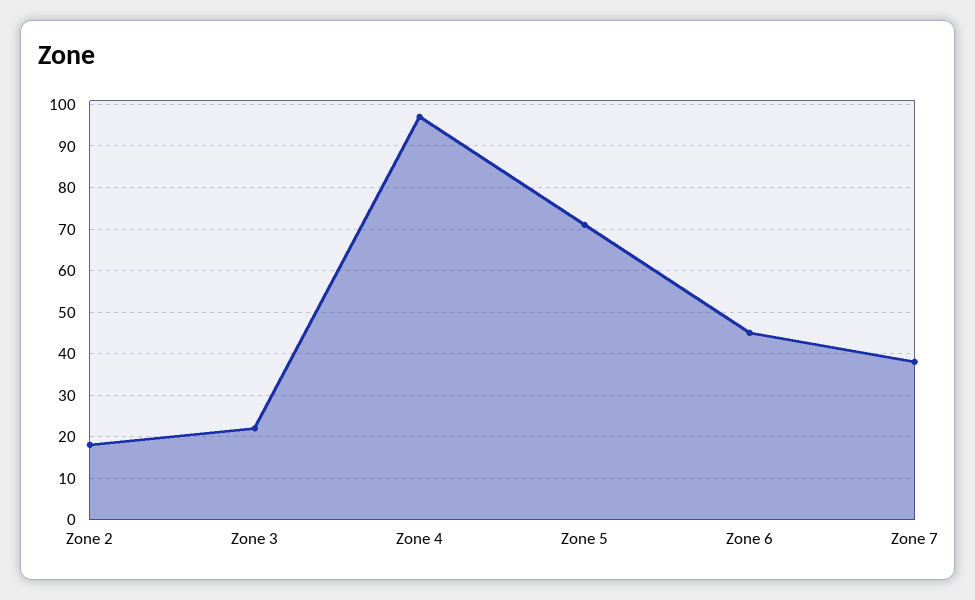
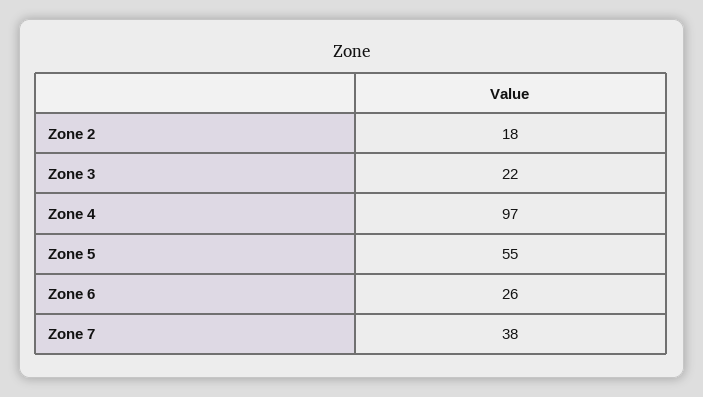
Zone 5: 70 -> 55
Zone 6: 45 -> 26

